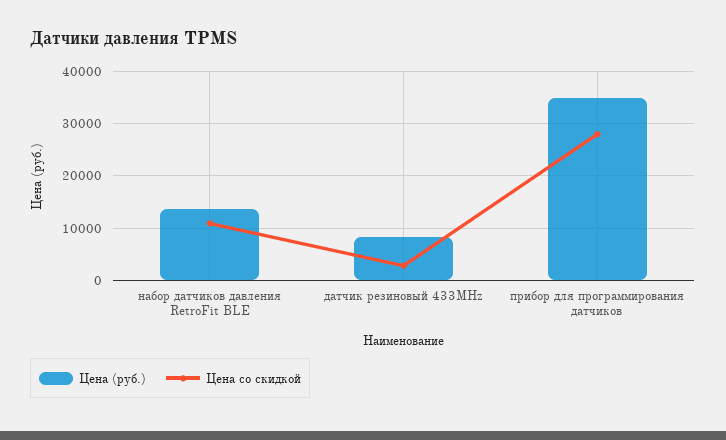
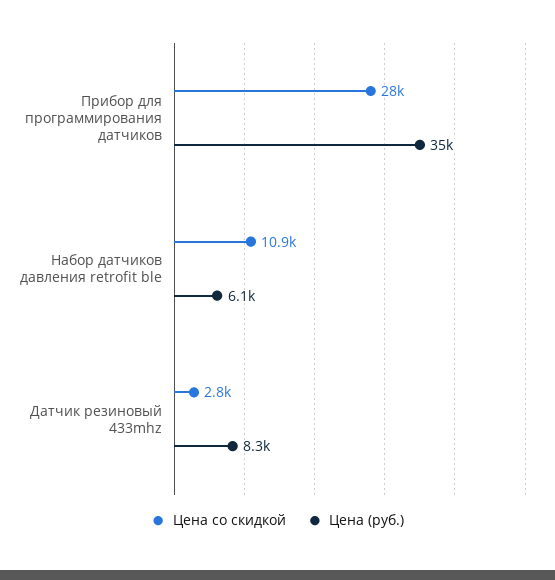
Цена (руб.), набор датчиков давления RetroFit BLE: 14000 -> 6100

